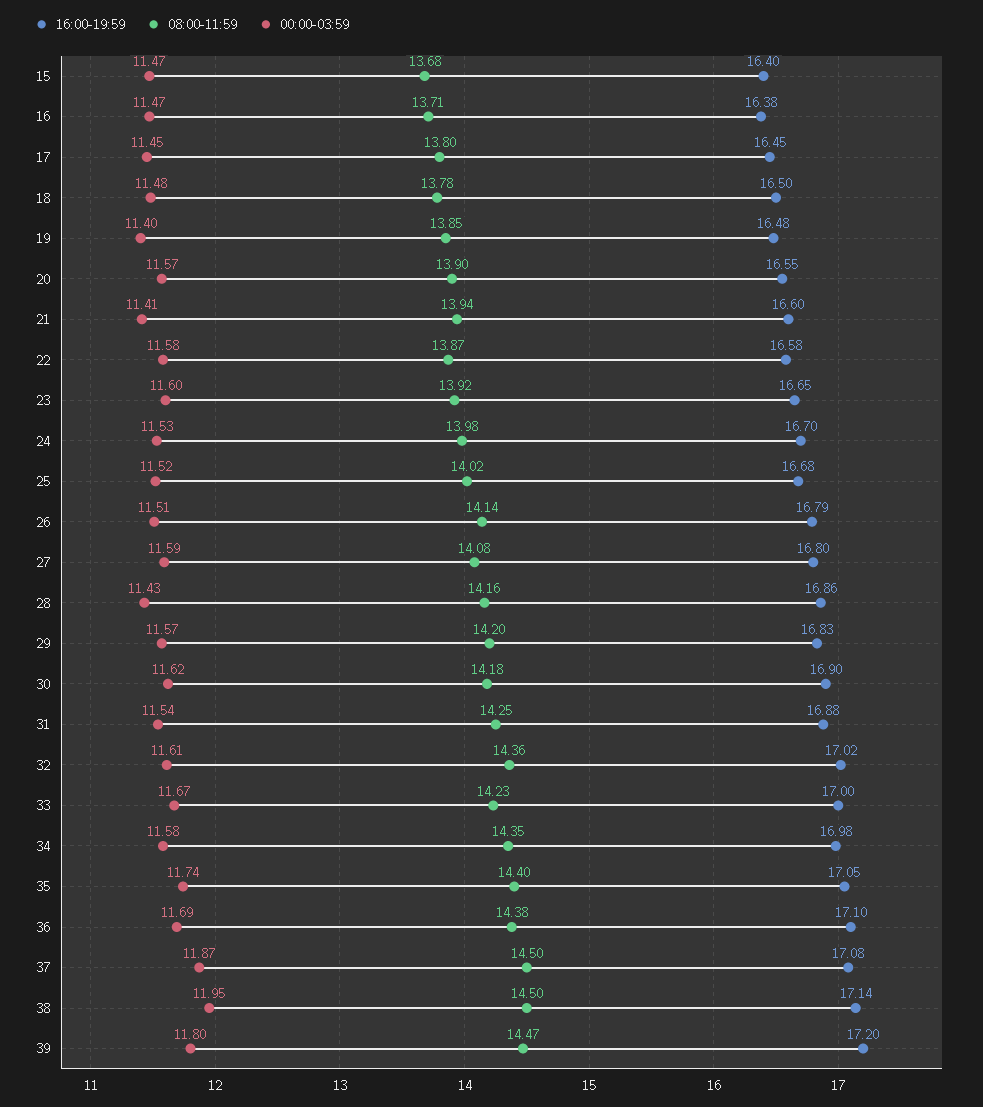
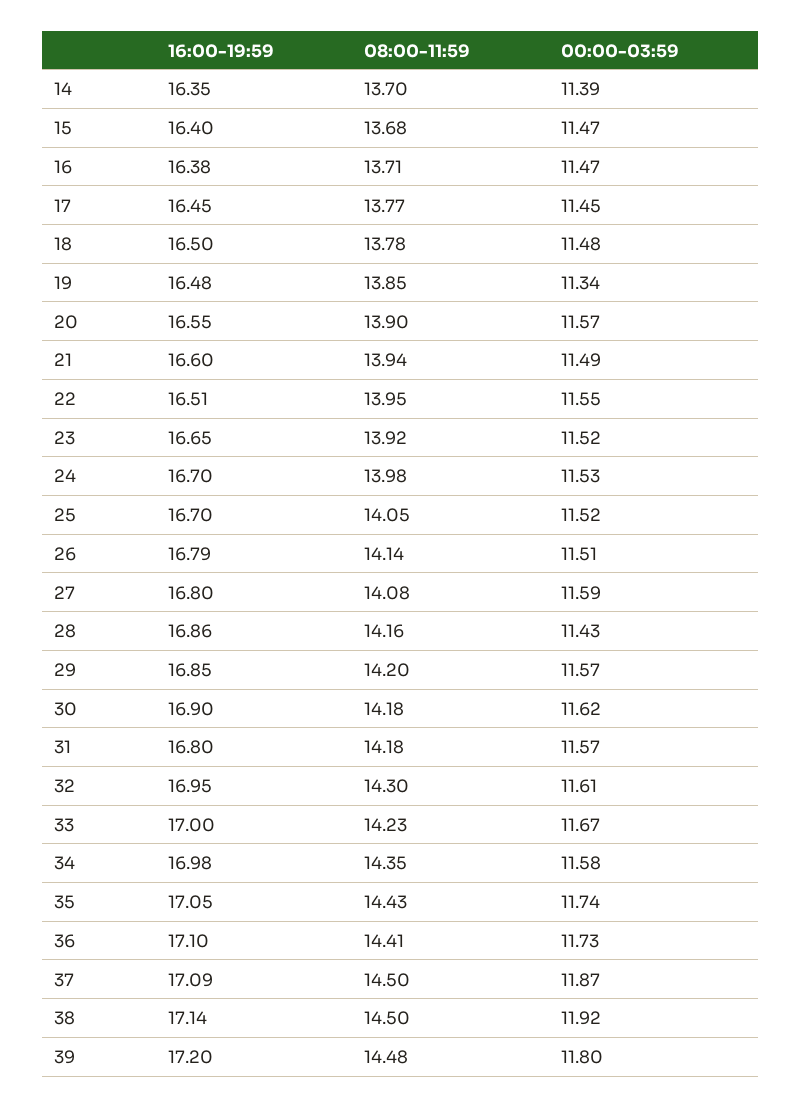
08:00-11:59, 17: 13.8 -> 13.77
00:00-03:59, 19: 11.4 -> 11.34
00:00-03:59, 21: 11.41 -> 11.49
16:00-19:59, 22: 16.58 -> 16.51
08:00-11:59, 22: 13.87 -> 13.95
00:00-03:59, 22: 11.58 -> 11.55
00:00-03:59, 23: 11.6 -> 11.52
16:00-19:59, 25: 16.68 -> 16.7
08:00-11:59, 25: 14.02 -> 14.05
16:00-19:59, 29: 16.83 -> 16.85
16:00-19:59, 31: 16.88 -> 16.8
08:00-11:59, 31: 14.25 -> 14.18
00:00-03:59, 31: 11.54 -> 11.57
16:00-19:59, 32: 17.02 -> 16.95
08:00-11:59, 32: 14.36 -> 14.3
08:00-11:59, 35: 14.4 -> 14.43
08:00-11:59, 36: 14.38 -> 14.41
00:00-03:59, 36: 11.69 -> 11.73
16:00-19:59, 37: 17.08 -> 17.09
00:00-03:59, 38: 11.95 -> 11.92
08:00-11:59, 39: 14.47 -> 14.48
16:00-19:59, 14: none -> 16.35
08:00-11:59, 14: none -> 13.7
00:00-03:59, 14: none -> 11.39

